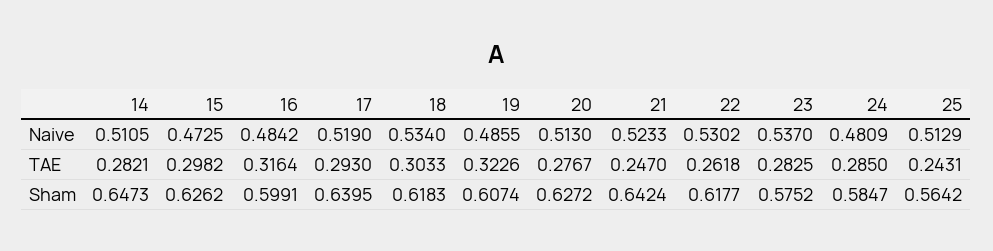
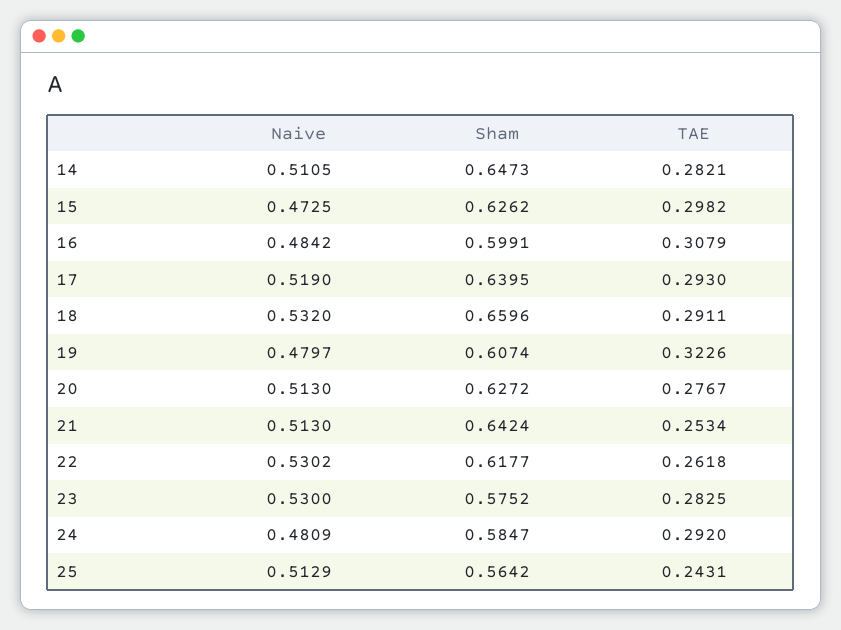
18, Naive: 0.534 -> 0.532
19, Naive: 0.4855 -> 0.4797
21, Naive: 0.5233 -> 0.513
23, Naive: 0.537 -> 0.53
16, TAE: 0.3164 -> 0.3079
18, TAE: 0.3033 -> 0.2911
21, TAE: 0.247 -> 0.2534
24, TAE: 0.285 -> 0.292
18, Sham: 0.6183 -> 0.6596

